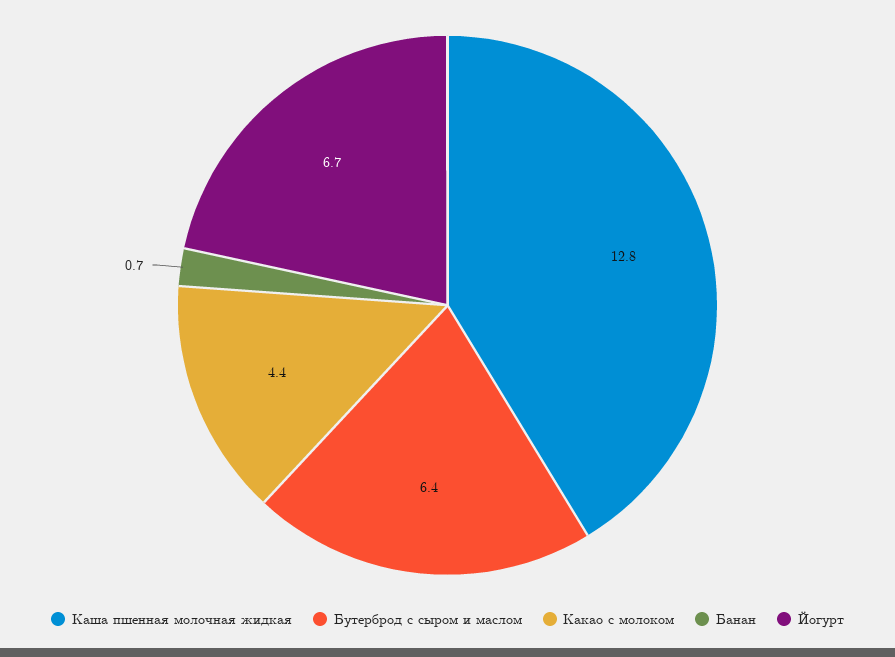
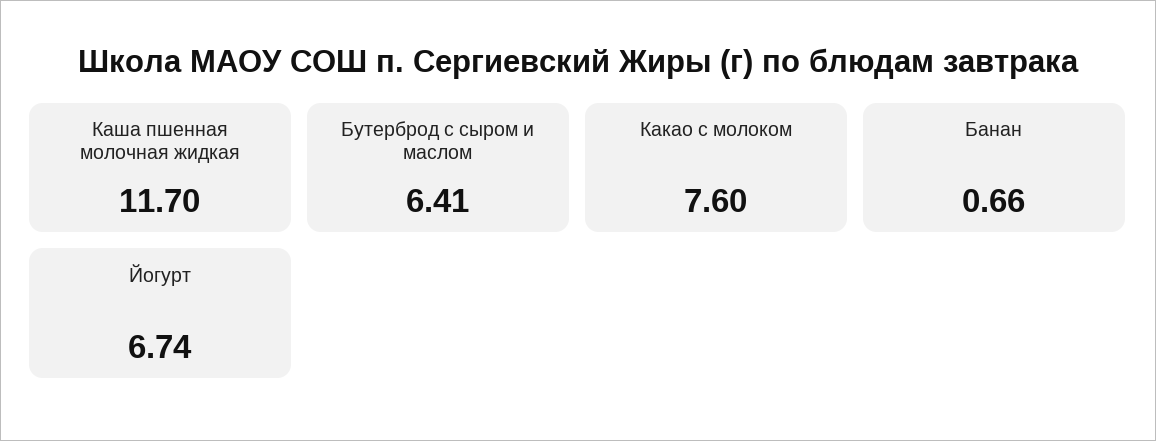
Каша пшенная молочная жидкая: 12.8 -> 11.7
Какао с молоком: 4.4 -> 7.6

